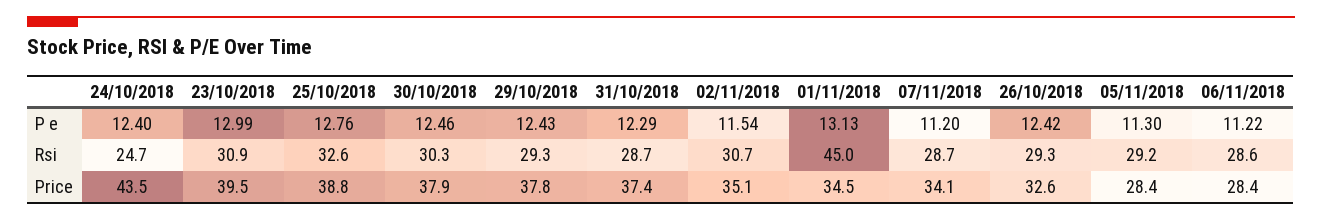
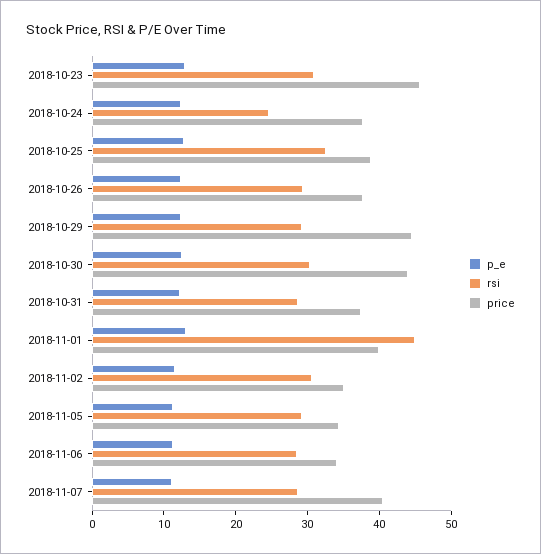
Price, 24/10/2018: 43.5 -> 38
Price, 23/10/2018: 39.5 -> 46
Price, 30/10/2018: 37.9 -> 44
Price, 29/10/2018: 37.8 -> 44
Price, 01/11/2018: 34.5 -> 40
Price, 07/11/2018: 34.1 -> 40
Price, 26/10/2018: 32.6 -> 38
Price, 05/11/2018: 28.4 -> 34
Price, 06/11/2018: 28.4 -> 34

